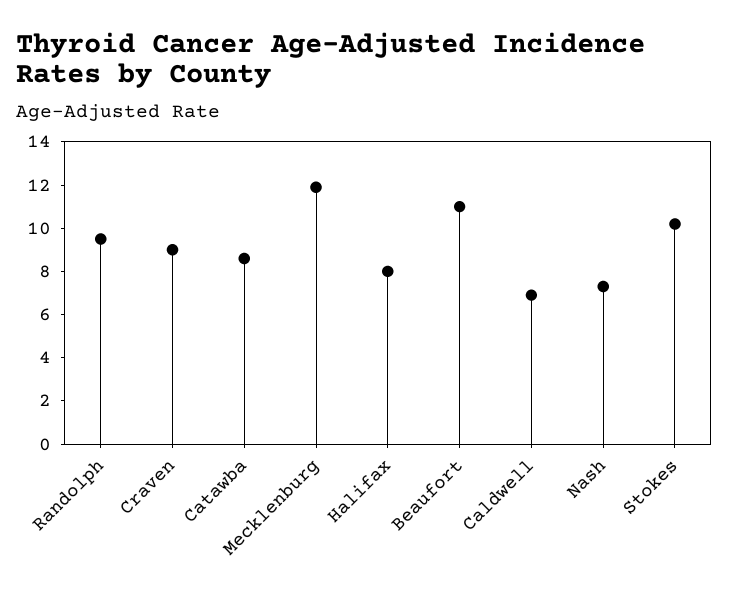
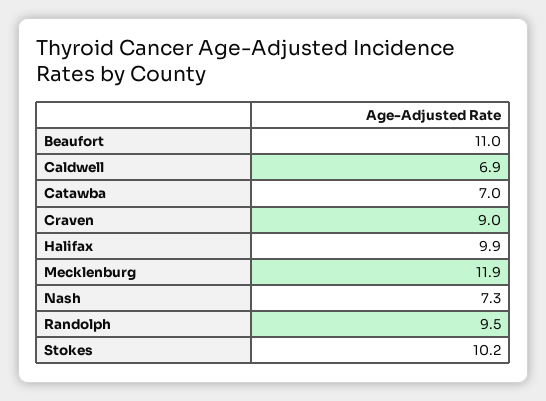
Catawba: 8.5 -> 7
Halifax: 8 -> 9.9

